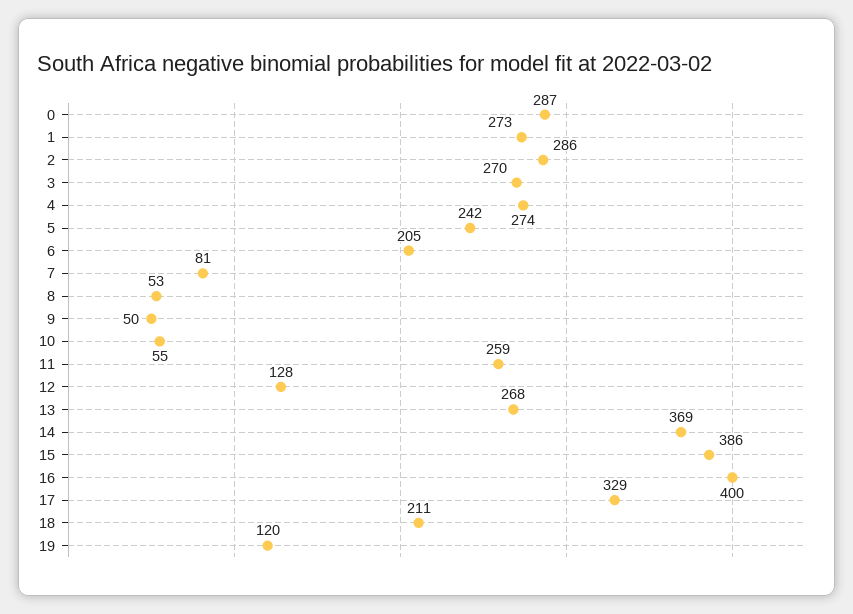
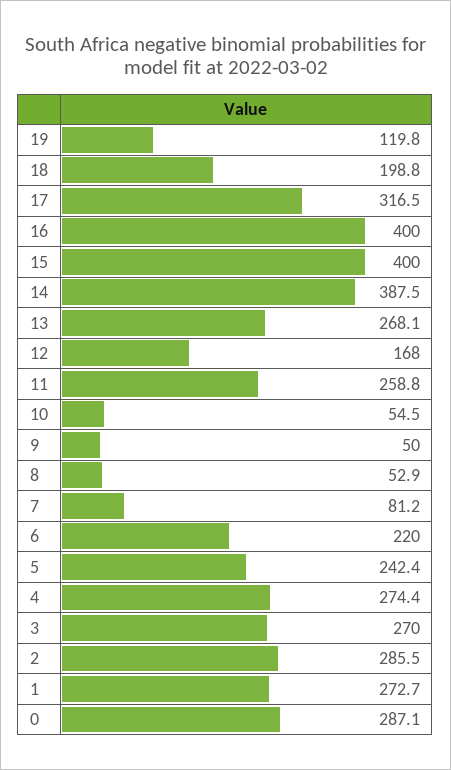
6: 205 -> 220
12: 128 -> 168
14: 369 -> 387.5
15: 386 -> 400
17: 329 -> 316.5
18: 211 -> 198.8

